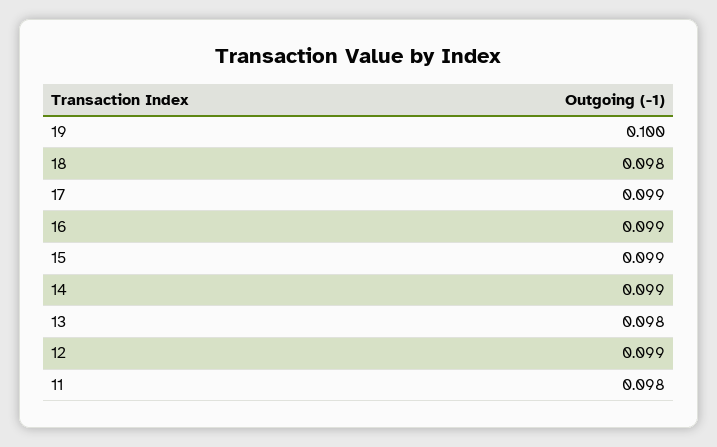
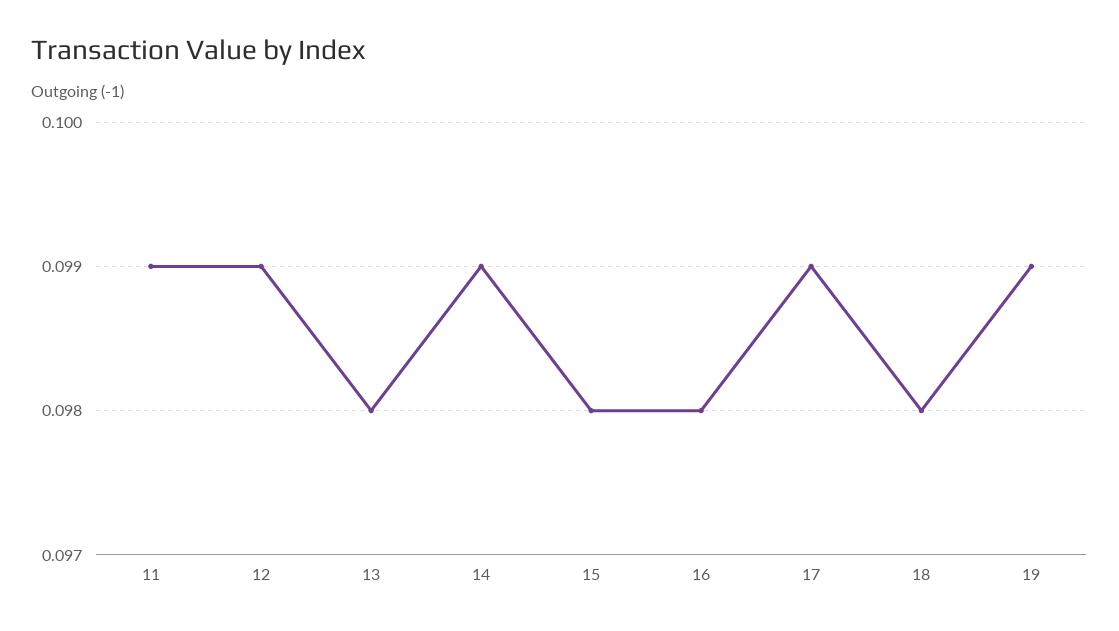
19: 0.1 -> 0.099
16: 0.099 -> 0.098
15: 0.099 -> 0.098
11: 0.098 -> 0.099

